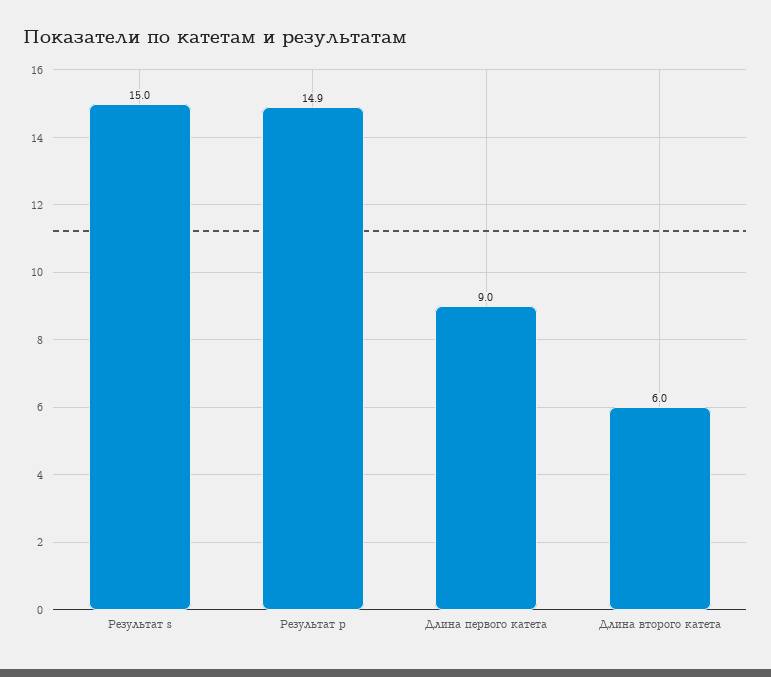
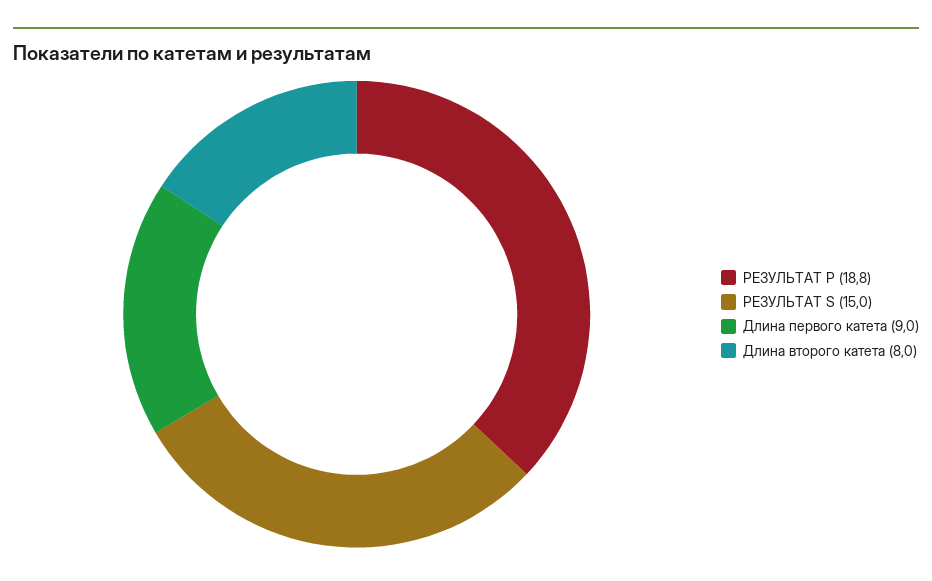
Результат p: 14.9 -> 18.8
Длина второго катета: 6 -> 8

